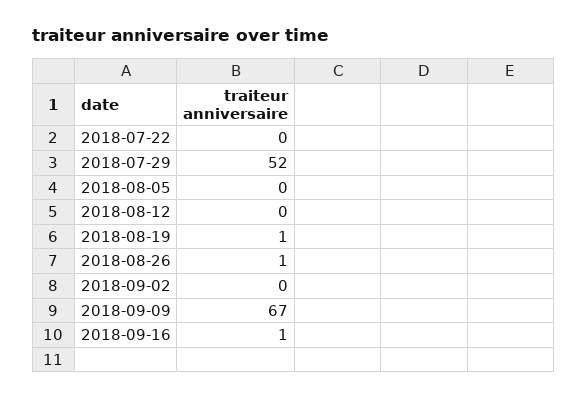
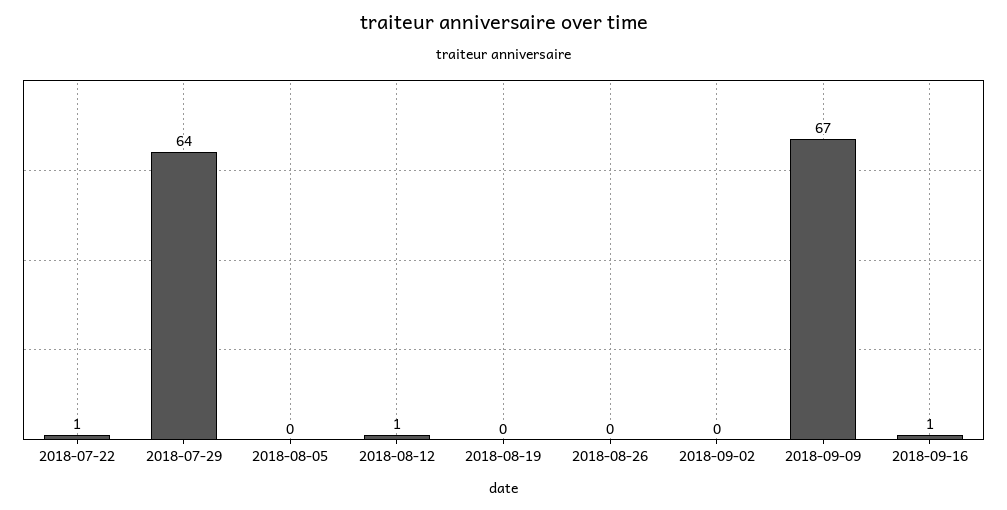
2018-07-22: 0 -> 1
2018-07-29: 52 -> 64
2018-08-12: 0 -> 1
2018-08-19: 1 -> 0
2018-08-26: 1 -> 0

